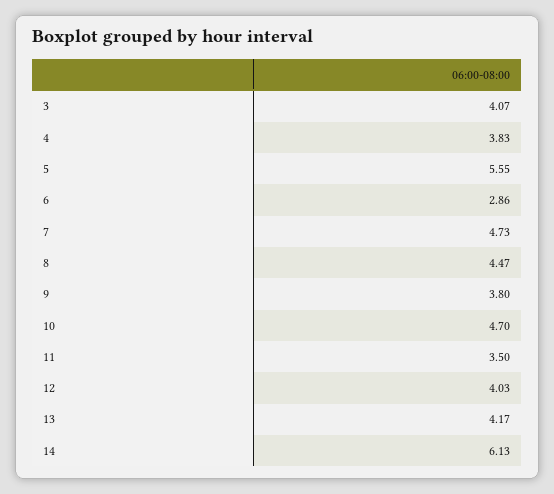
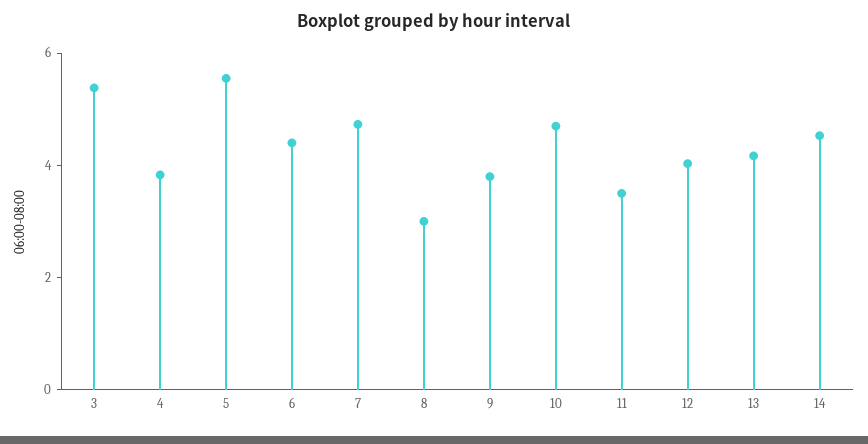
3: 4.07 -> 5.5
6: 2.86 -> 4.5
8: 4.47 -> 3
14: 6.13 -> 4.5

